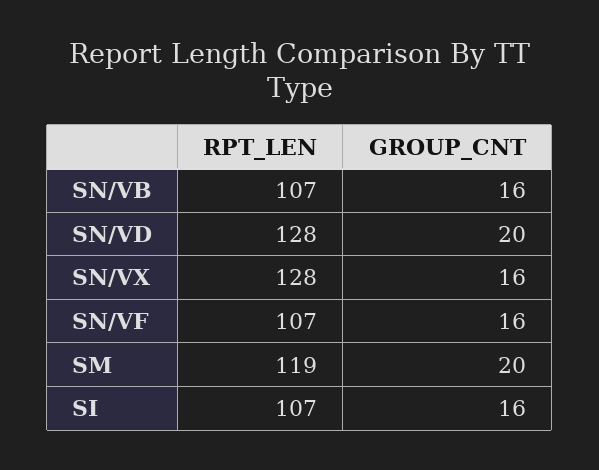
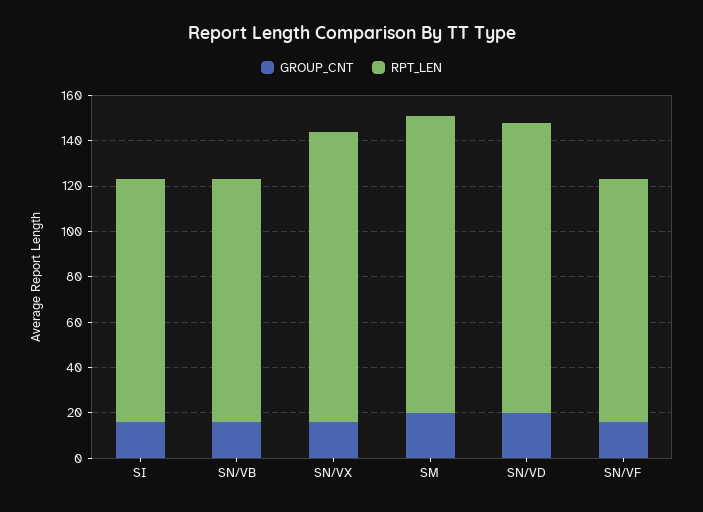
RPT_LEN, SM: 119 -> 130

